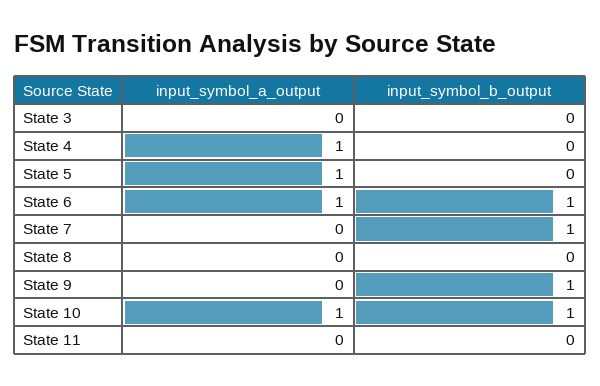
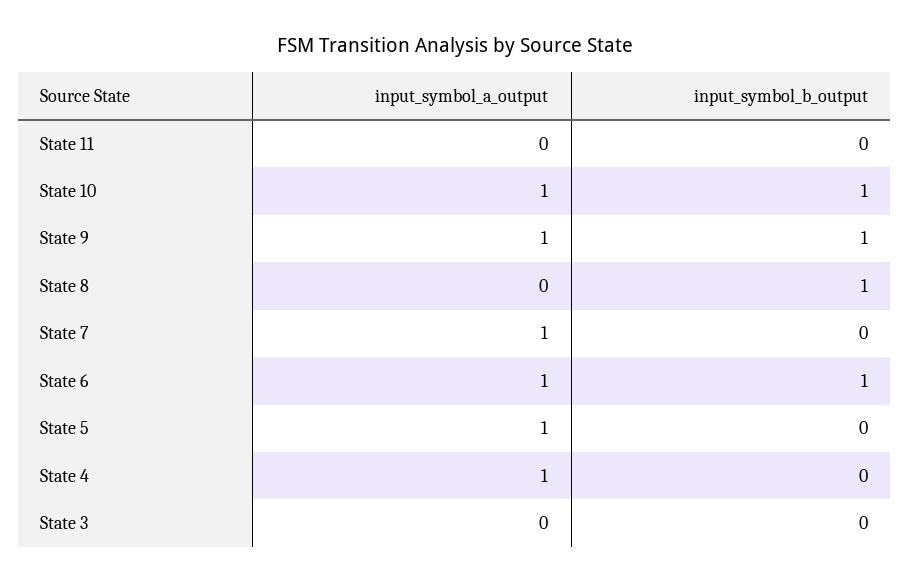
input_symbol_a_output, State 7: 0 -> 1
input_symbol_b_output, State 7: 1 -> 0
input_symbol_b_output, State 8: 0 -> 1
input_symbol_a_output, State 9: 0 -> 1

